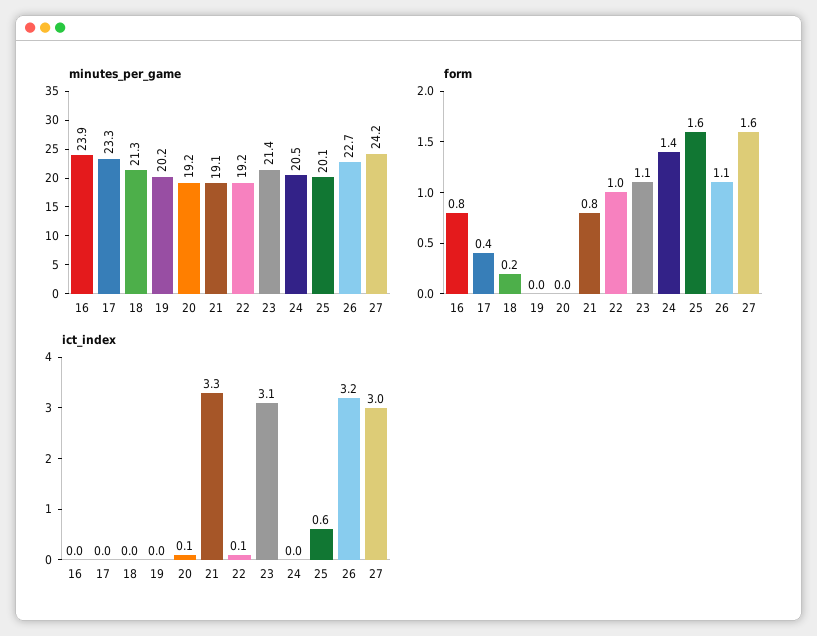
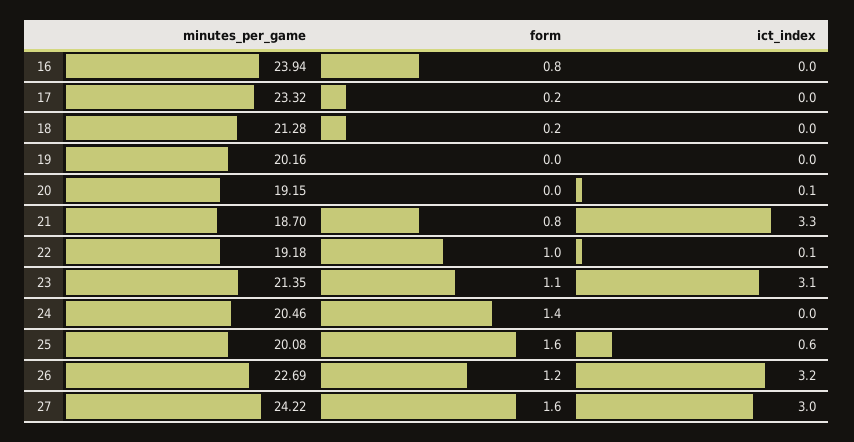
minutes_per_game, 21: 19.1 -> 18.7
form, 17: 0.4 -> 0.2
form, 26: 1.1 -> 1.2

